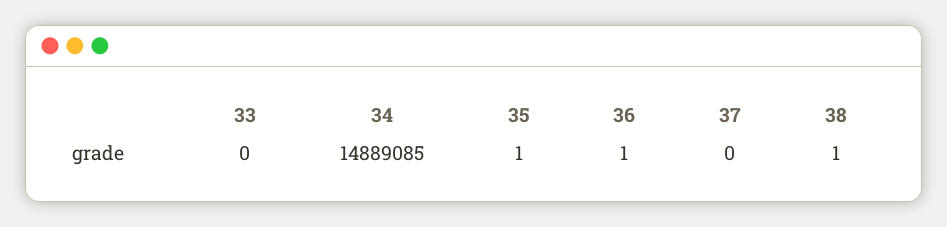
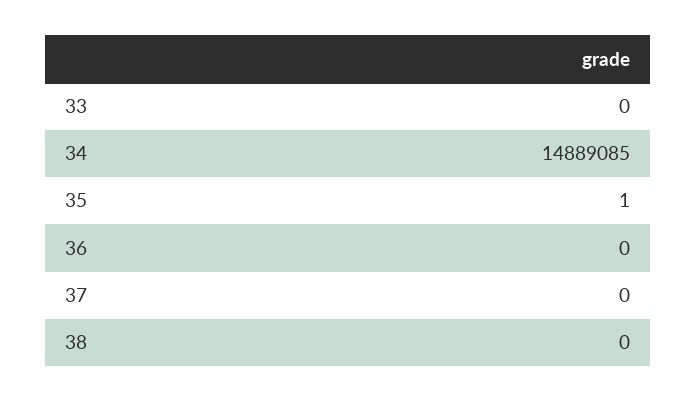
36: 1 -> 0
38: 1 -> 0

